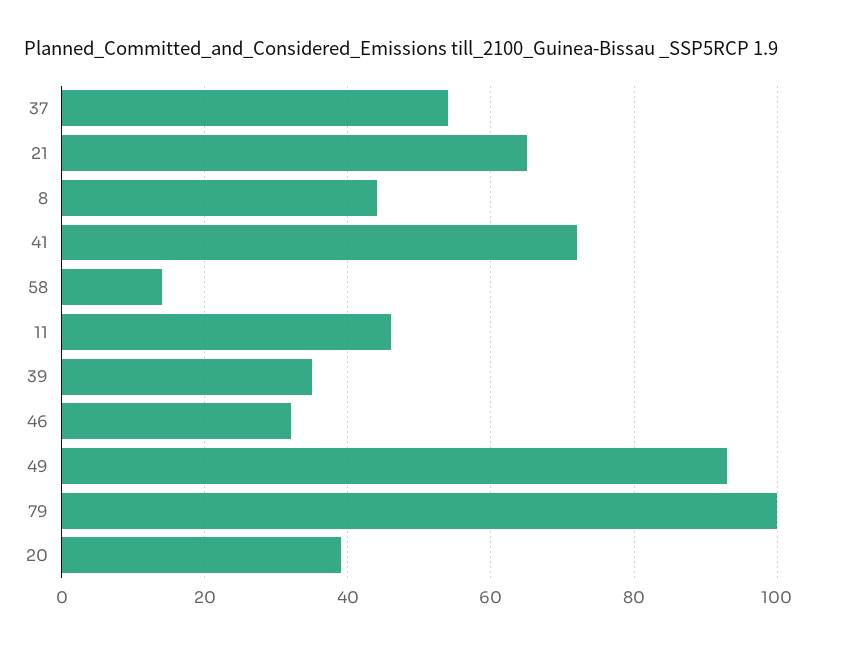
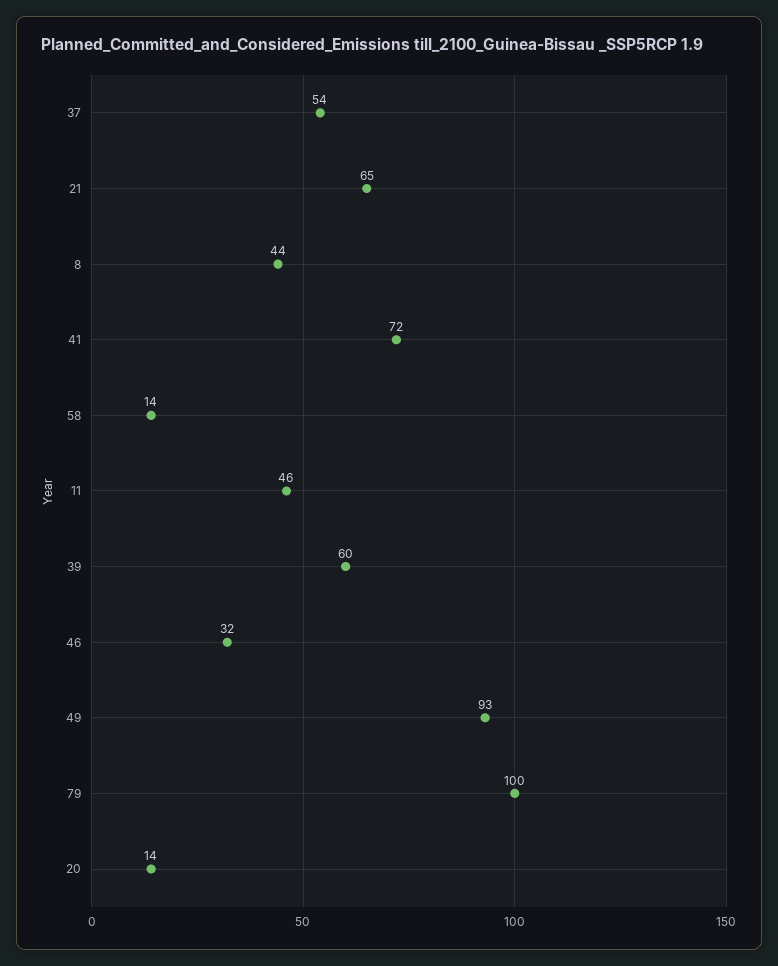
39: 35 -> 60
20: 40 -> 14

